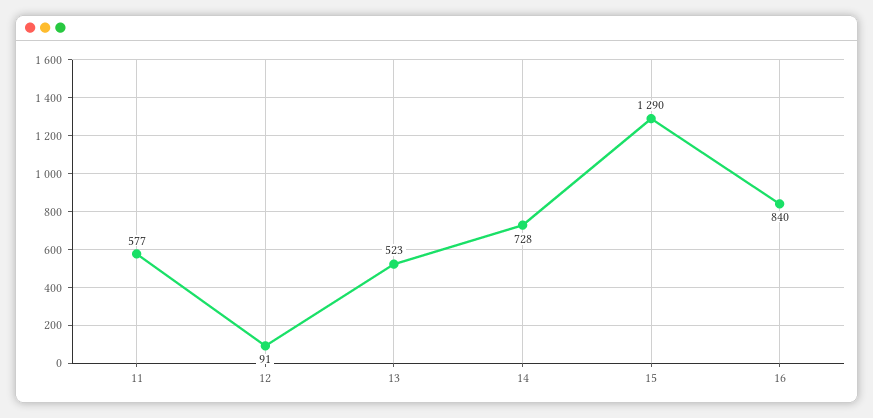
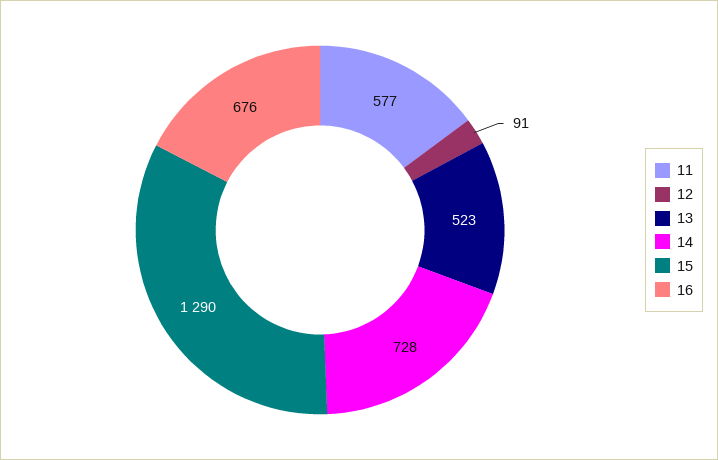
16: 840 -> 676

